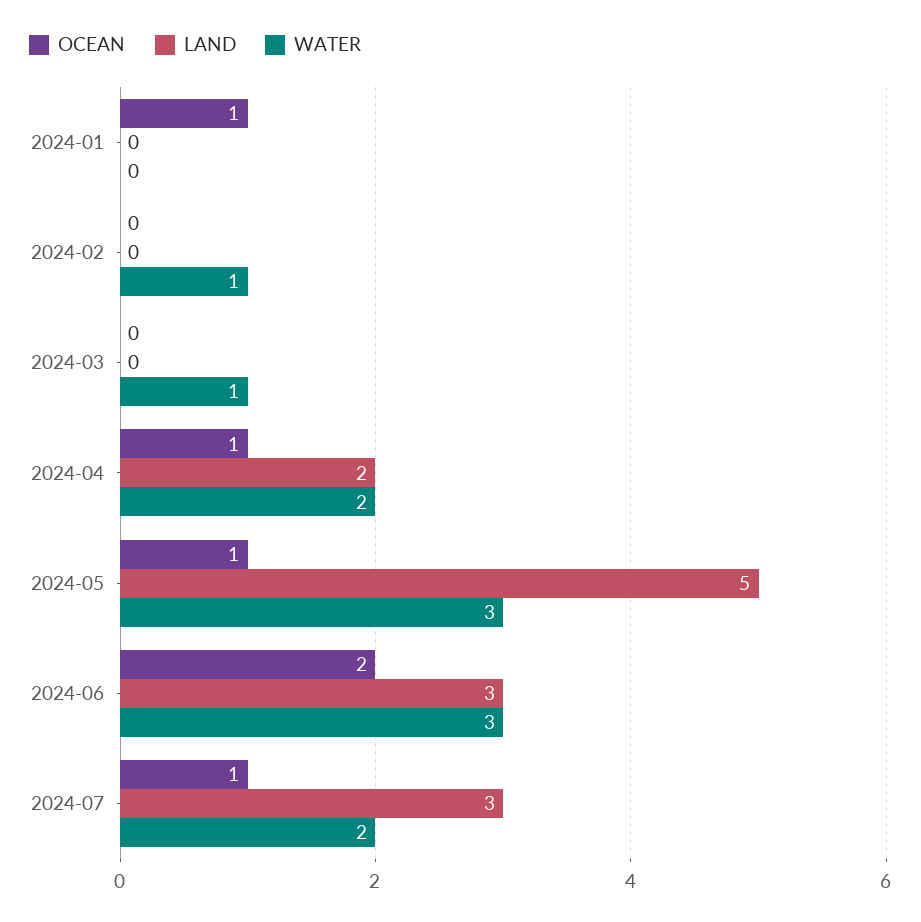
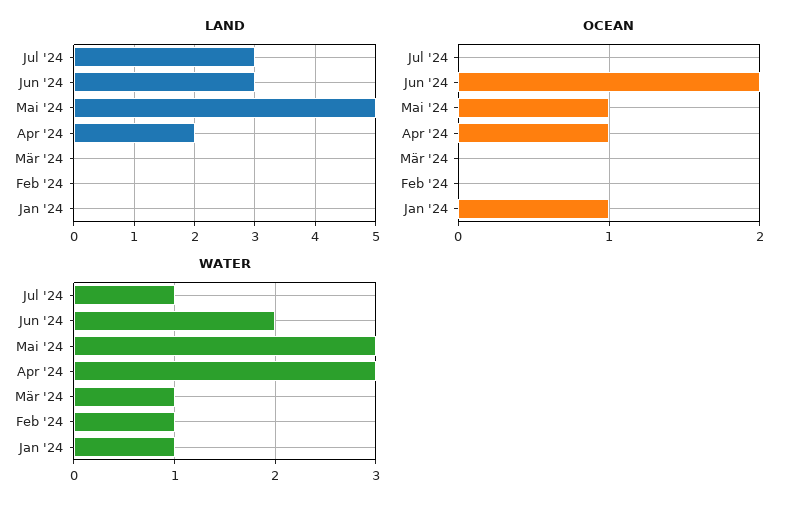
WATER, 2024-01: 0 -> 1
WATER, 2024-04: 2 -> 3
WATER, 2024-06: 3 -> 2
OCEAN, 2024-07: 1 -> 0
WATER, 2024-07: 2 -> 1

